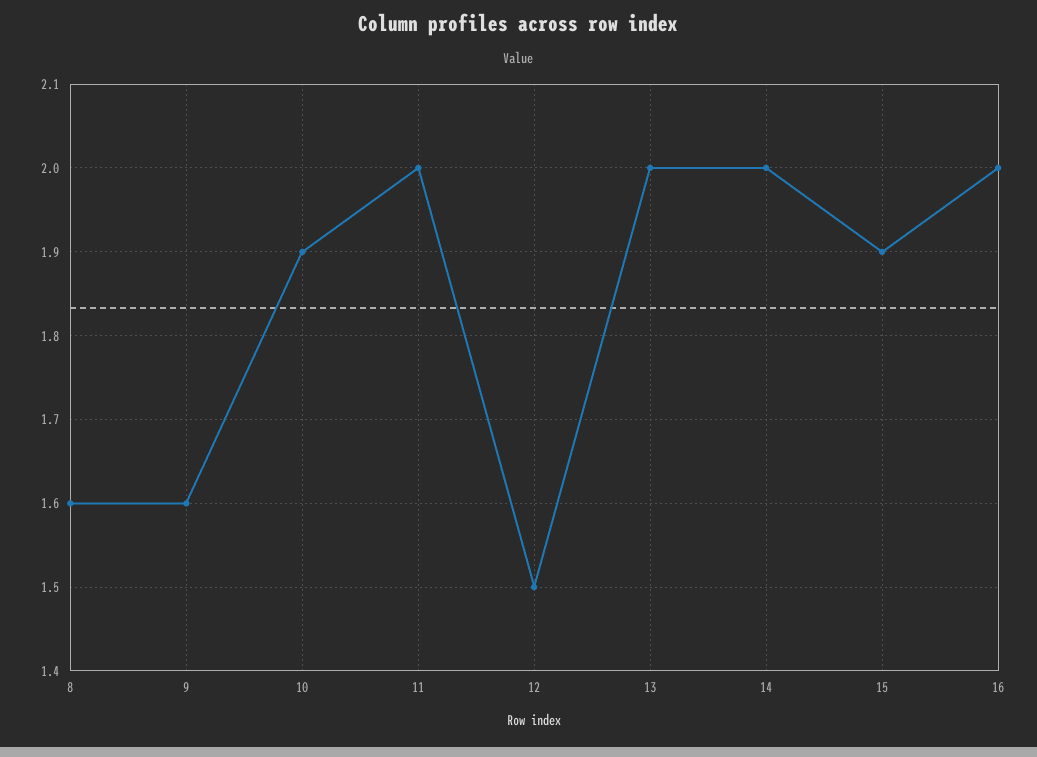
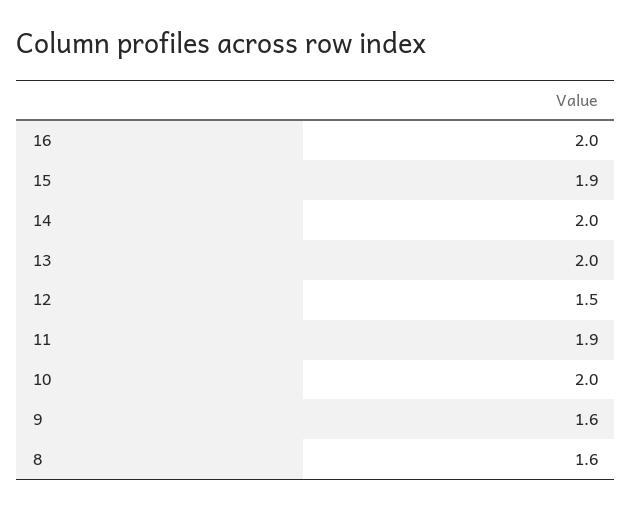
10: 1.9 -> 2
11: 2 -> 1.9

